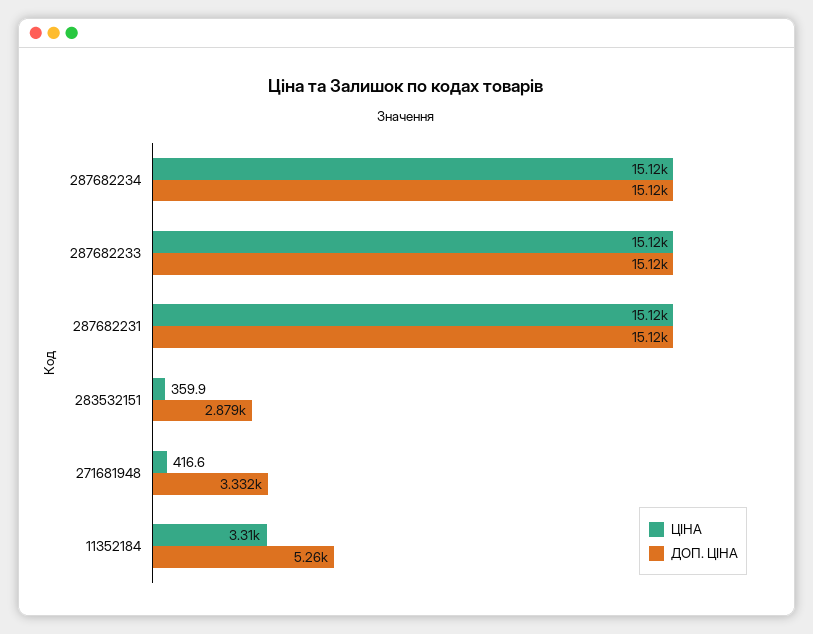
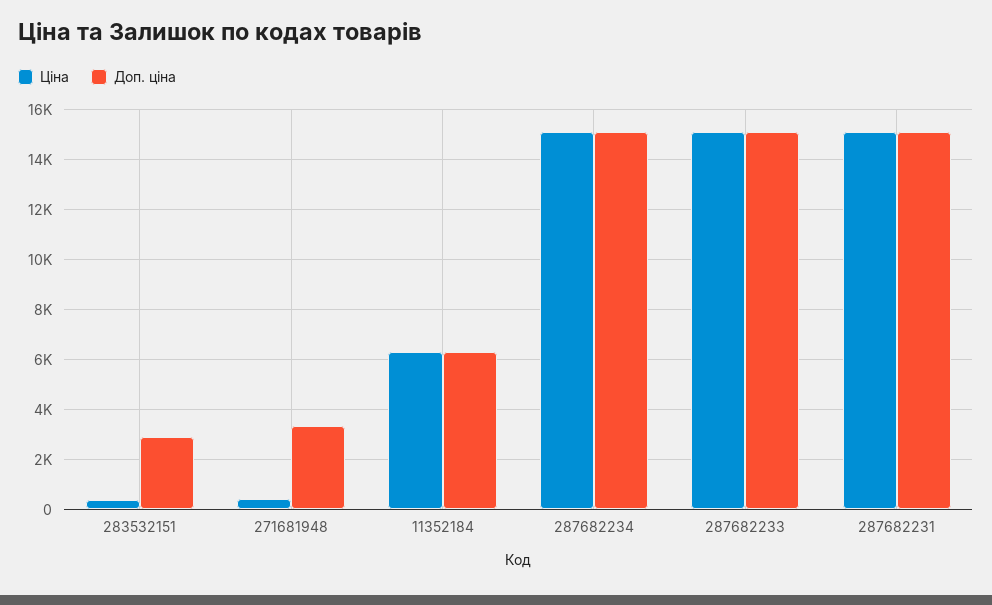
ЦІНА, 11352184: 3310 -> 6250
ДОП. ЦІНА, 11352184: 5260 -> 6250

